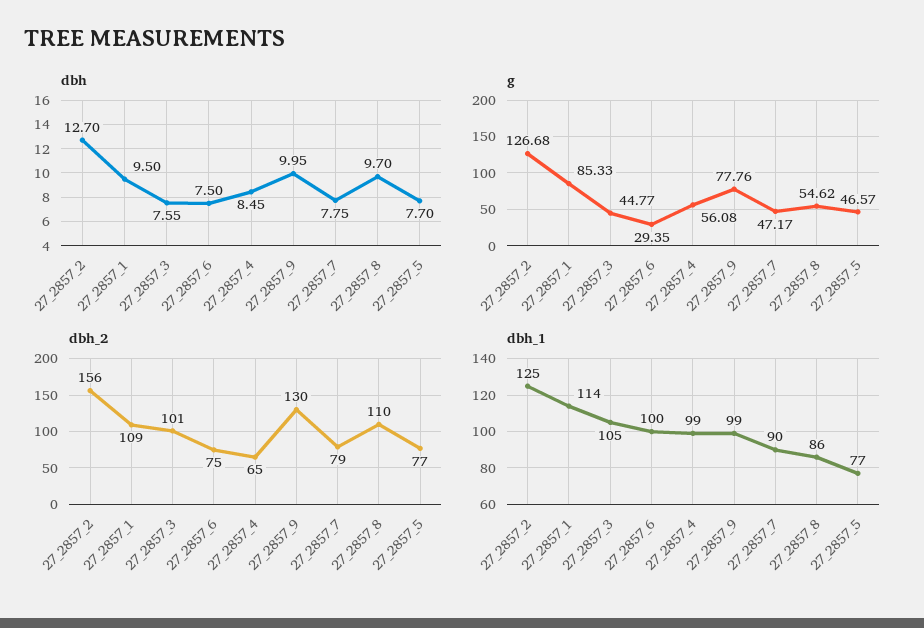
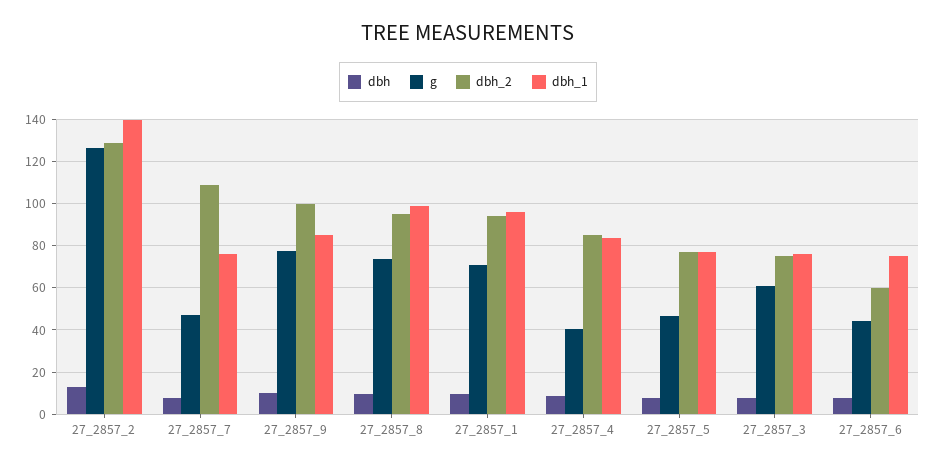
g, 27_2857_1: 85.33 -> 70
g, 27_2857_3: 44.77 -> 60
g, 27_2857_6: 29.35 -> 45
g, 27_2857_4: 56.08 -> 40
g, 27_2857_8: 54.62 -> 75
dbh_2, 27_2857_2: 156 -> 130
dbh_2, 27_2857_1: 109 -> 95
dbh_2, 27_2857_3: 101 -> 75
dbh_2, 27_2857_6: 75 -> 60
dbh_2, 27_2857_4: 65 -> 85
dbh_2, 27_2857_9: 130 -> 100
dbh_2, 27_2857_7: 79 -> 110
dbh_2, 27_2857_8: 110 -> 95
dbh_1, 27_2857_2: 125 -> 140
dbh_1, 27_2857_1: 114 -> 95
dbh_1, 27_2857_3: 105 -> 75
dbh_1, 27_2857_6: 100 -> 75
dbh_1, 27_2857_4: 99 -> 85
dbh_1, 27_2857_9: 99 -> 85
dbh_1, 27_2857_7: 90 -> 75
dbh_1, 27_2857_8: 86 -> 100

